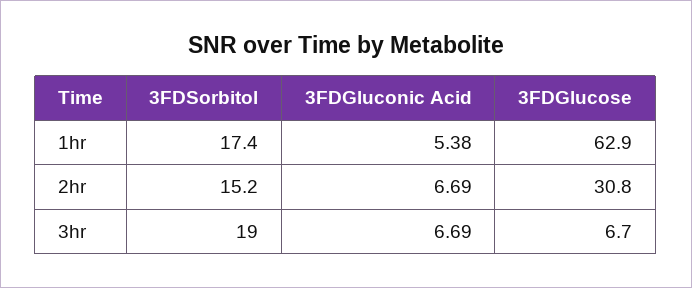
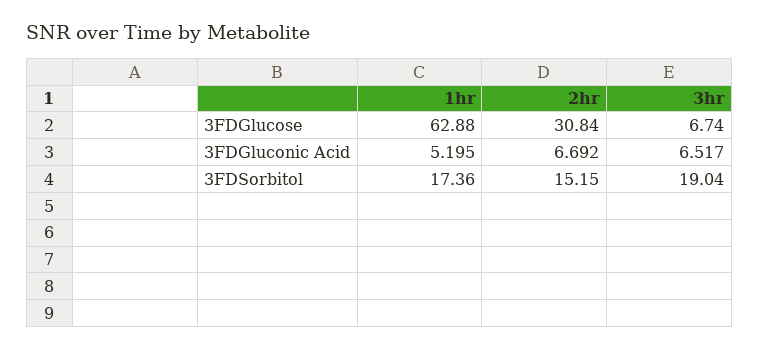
3FDGluconic Acid, 1hr: 5.38 -> 5.195
3FDGluconic Acid, 3hr: 6.69 -> 6.517

